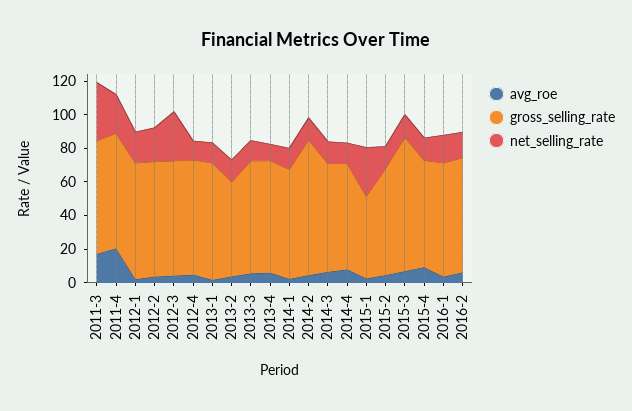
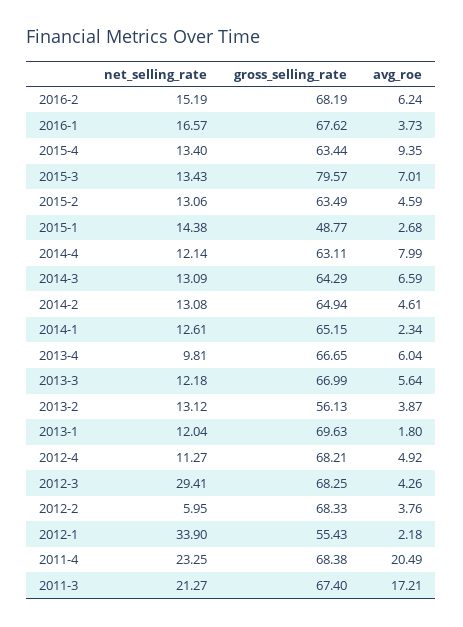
net_selling_rate, 2011-3: 35 -> 21.27
gross_selling_rate, 2012-1: 70 -> 55.43
net_selling_rate, 2012-1: 20 -> 33.9
net_selling_rate, 2012-2: 20 -> 5.95
gross_selling_rate, 2014-2: 80 -> 64.94
net_selling_rate, 2015-1: 30 -> 14.38

